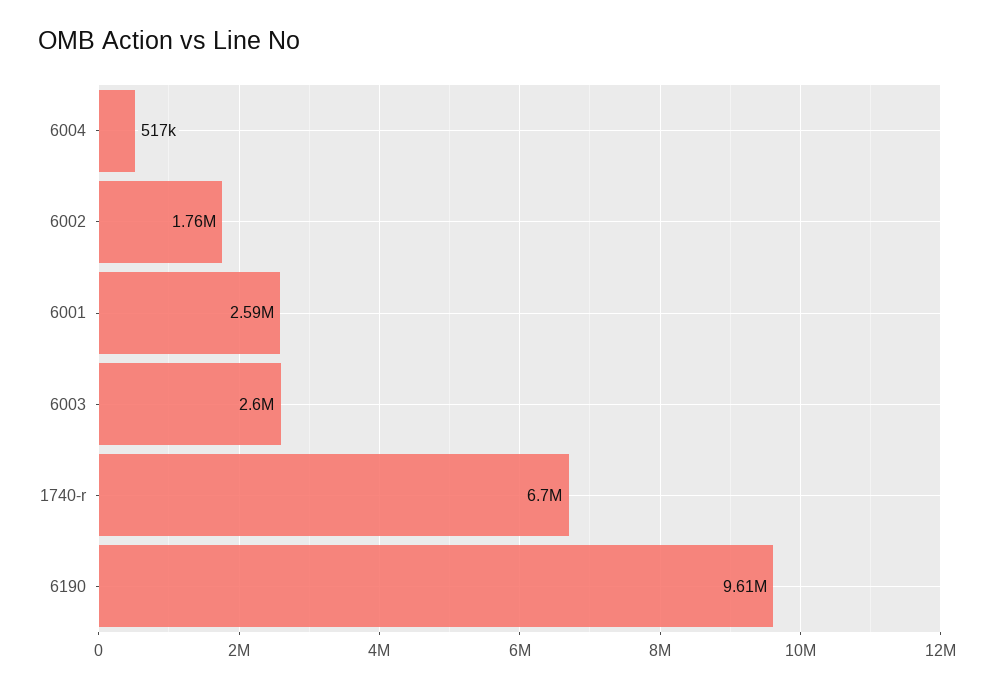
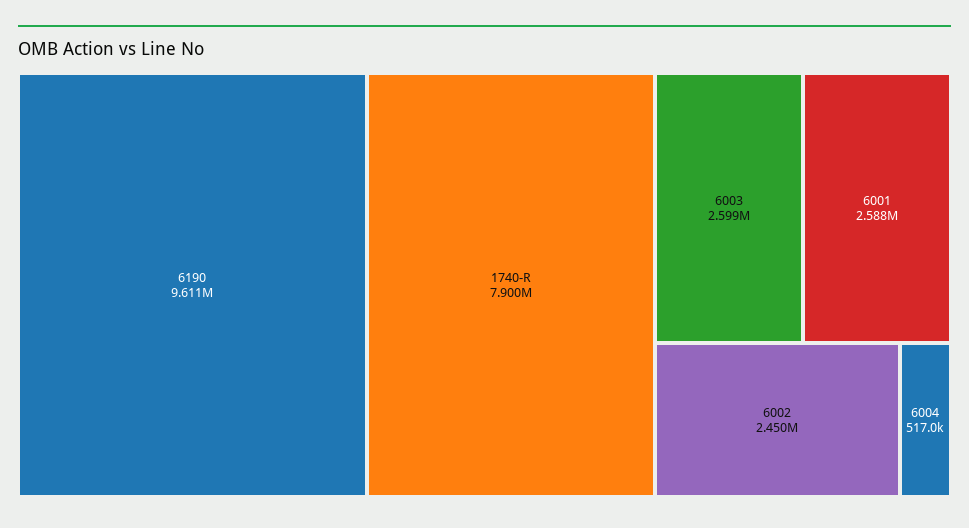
6002: 1760000 -> 2450000
1740-r: 6700000 -> 7900000

